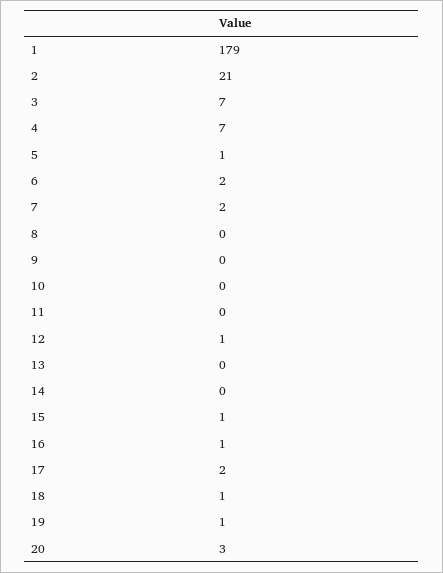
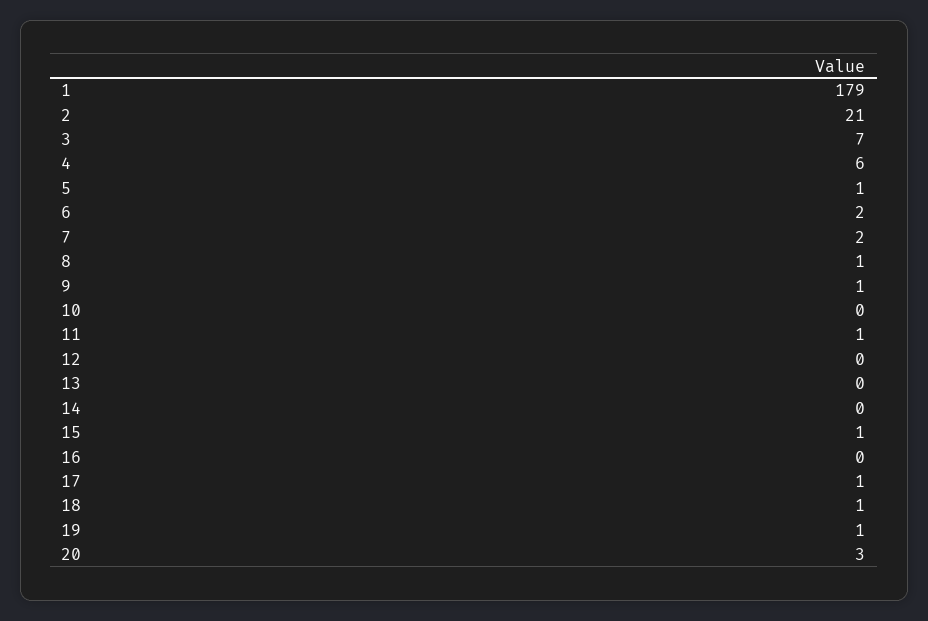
4: 7 -> 6
8: 0 -> 1
9: 0 -> 1
11: 0 -> 1
12: 1 -> 0
16: 1 -> 0
17: 2 -> 1

